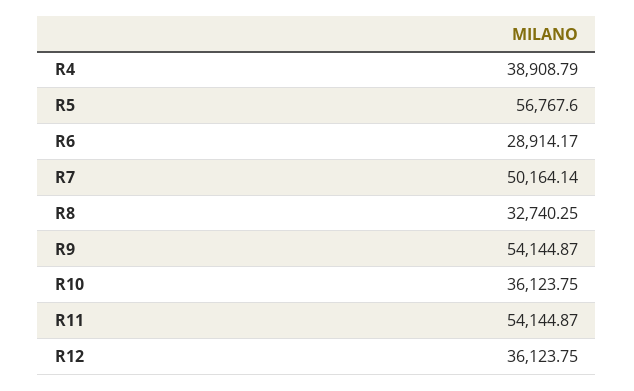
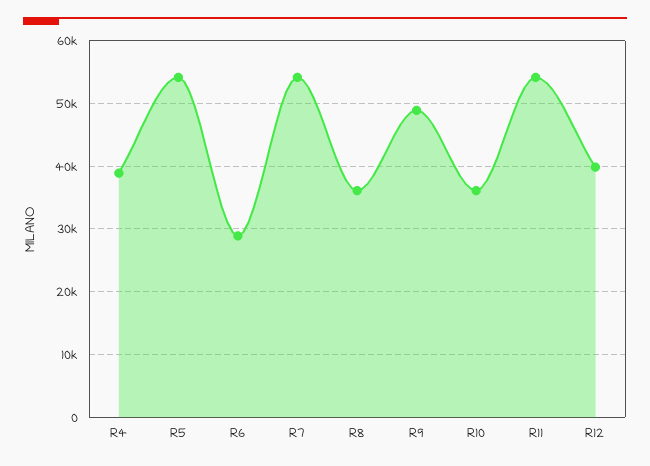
R5: 56767.6 -> 54000
R7: 50164.14 -> 54000
R8: 32740.25 -> 36000
R9: 54144.87 -> 49000
R12: 36123.75 -> 40000

